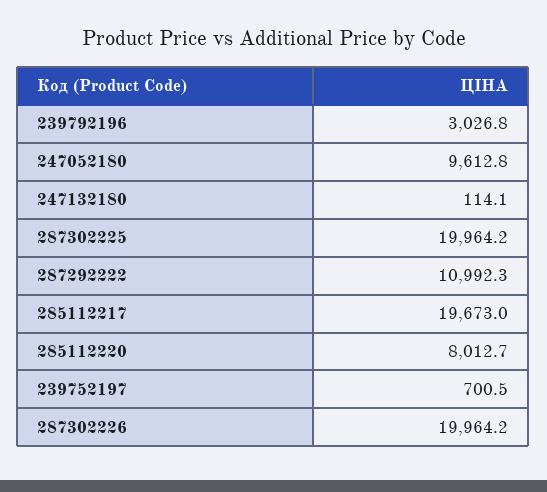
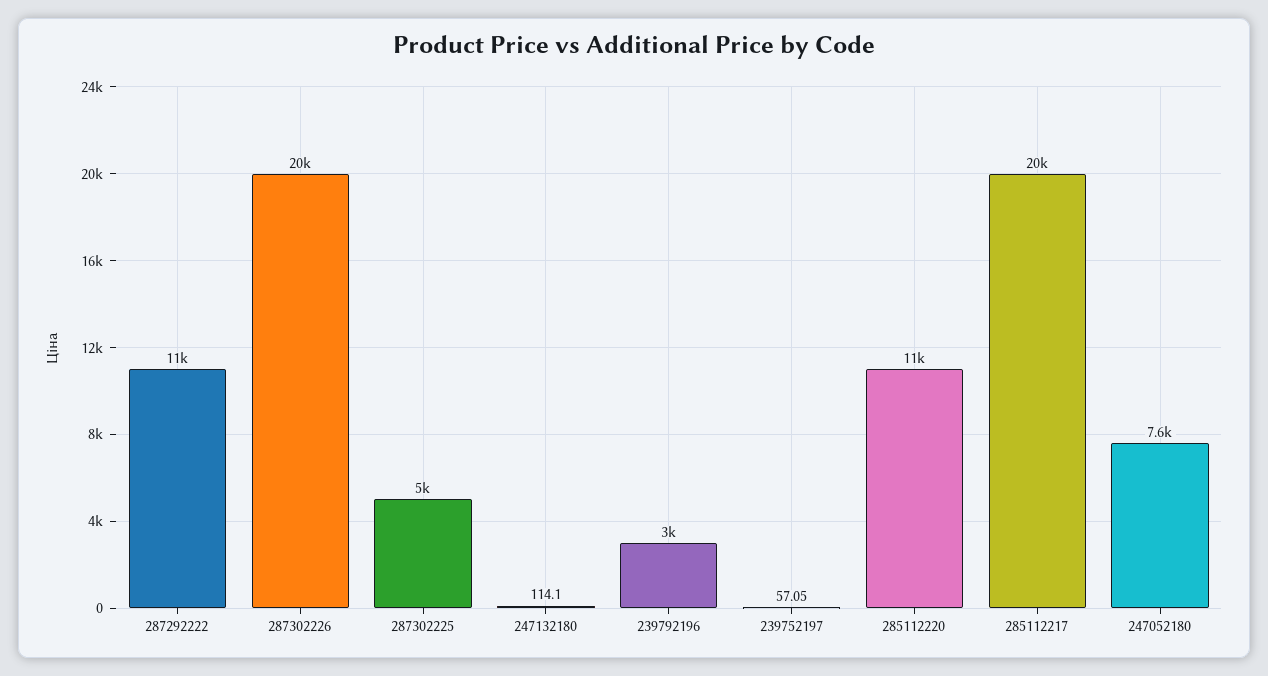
247052180: 9612.8 -> 7600
287302225: 19964.2 -> 5000
285112220: 8012.7 -> 11000
239752197: 700.5 -> 57.05

